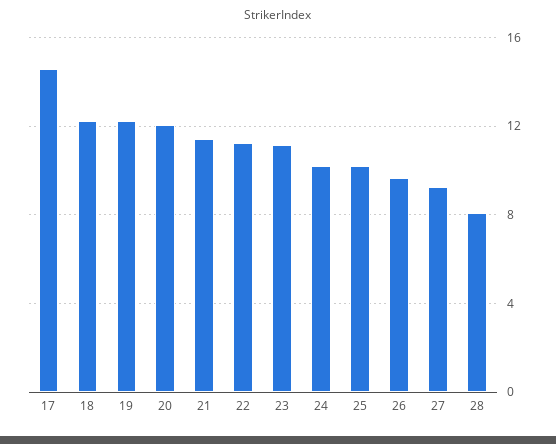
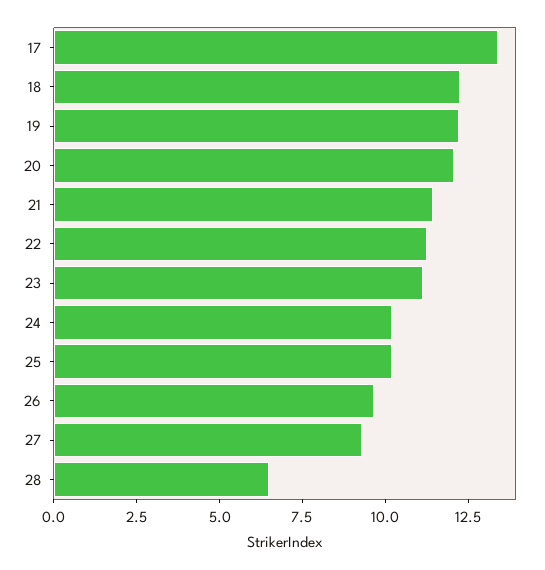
17: 14.5 -> 13.5
28: 8 -> 6.5

